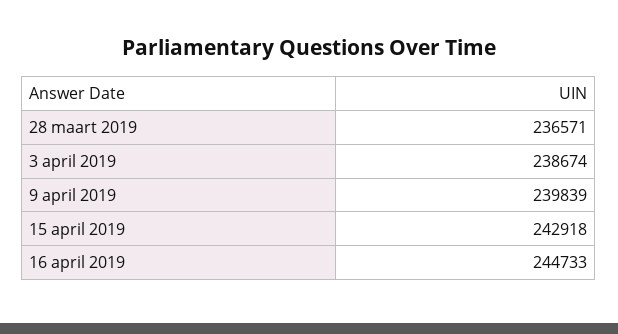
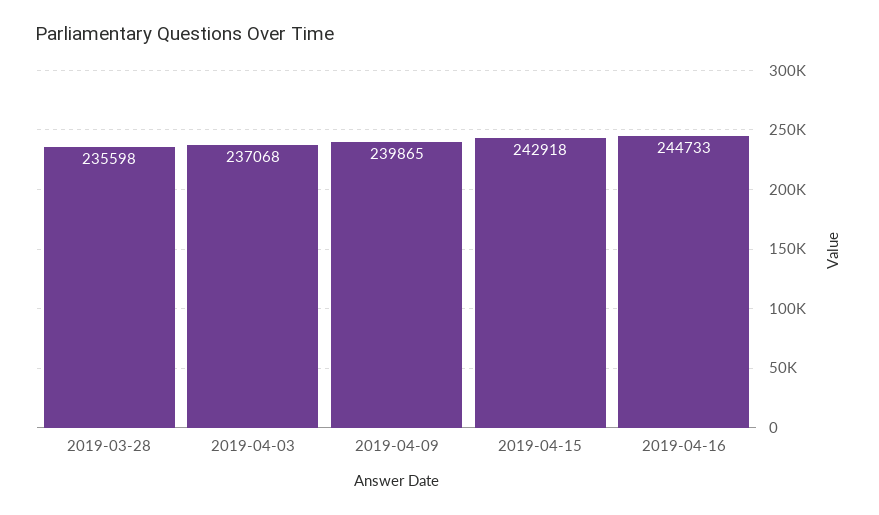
28 maart 2019: 236571 -> 235598
3 april 2019: 238674 -> 237068
9 april 2019: 239839 -> 239865

